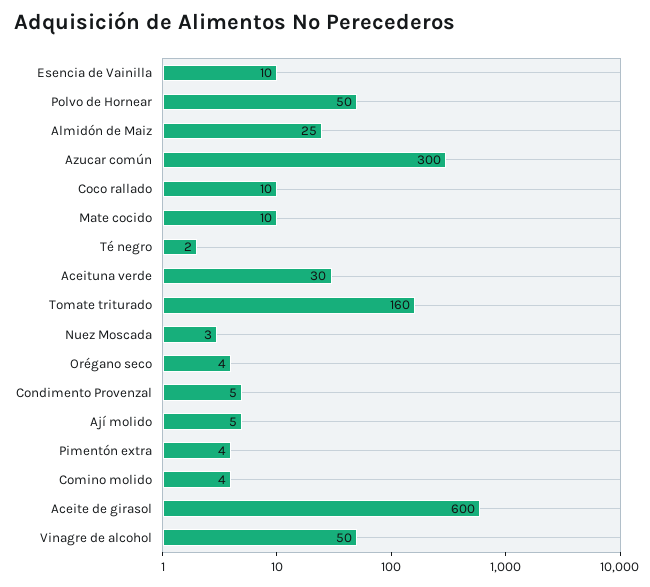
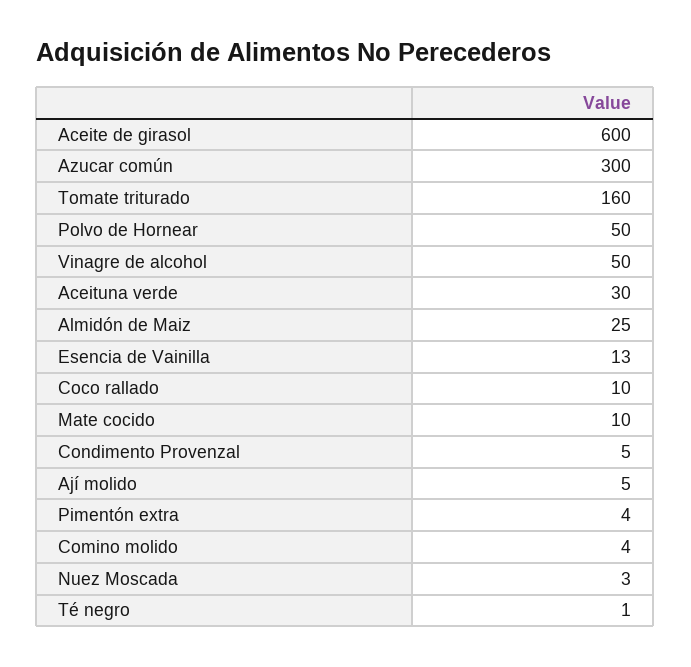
Esencia de Vainilla: 10 -> 13
Té negro: 2 -> 1
Orégano seco: 4 -> none

